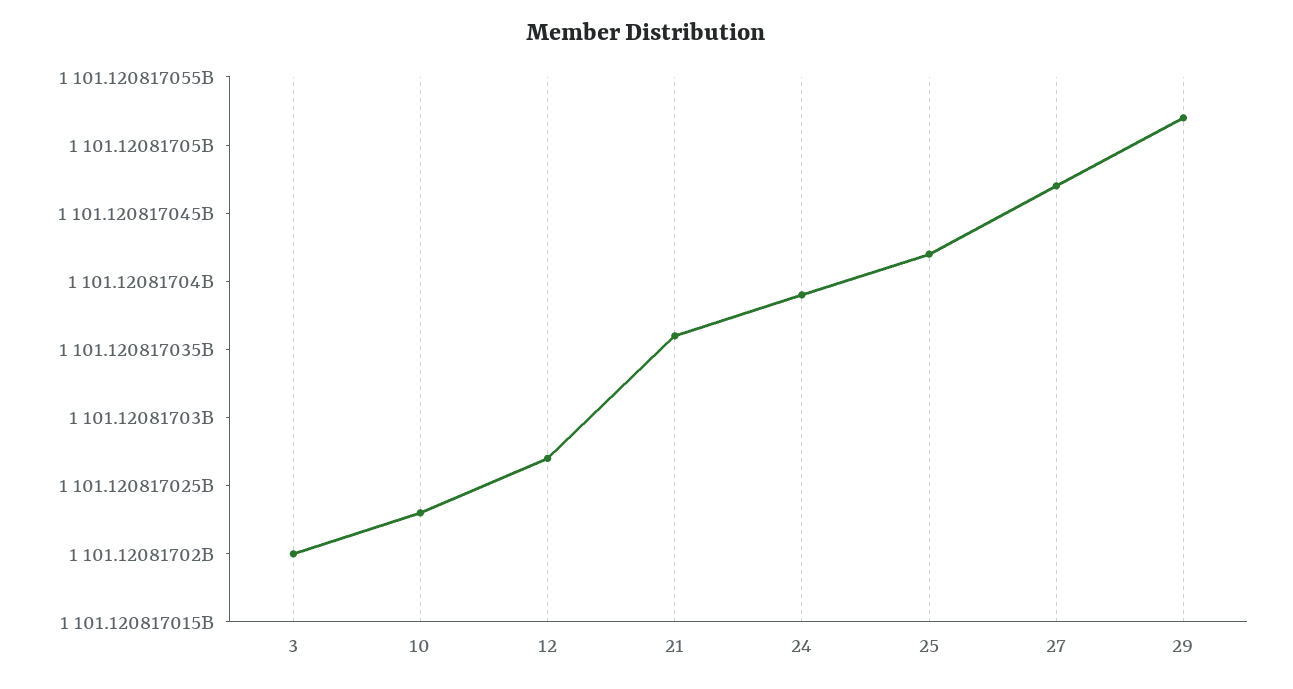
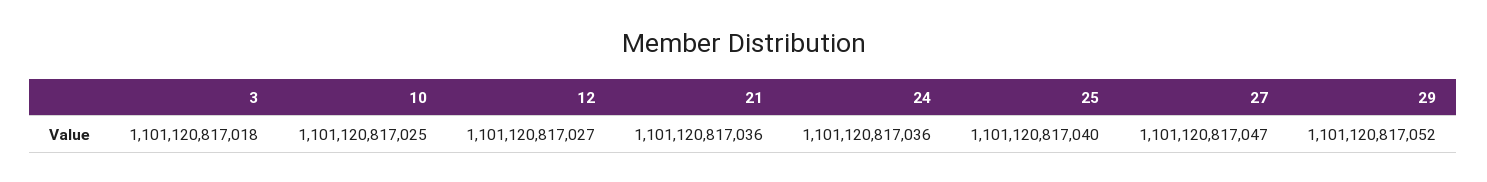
3: 1101120817020 -> 1101120817018
10: 1101120817023 -> 1101120817025
24: 1101120817039 -> 1101120817036
25: 1101120817042 -> 1101120817040

